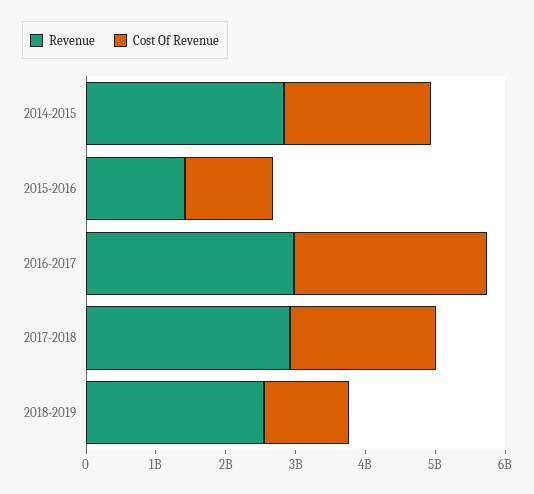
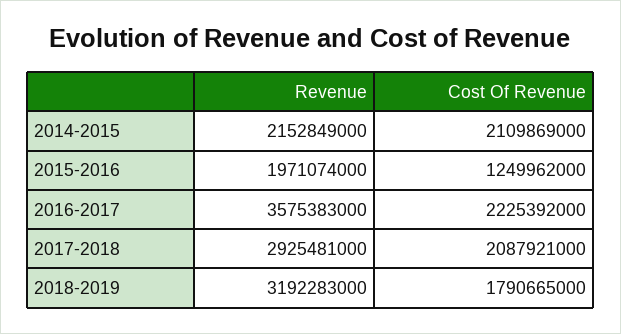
Revenue, 2014-2015: 2800000000 -> 2152849000
Revenue, 2015-2016: 1400000000 -> 1971074000
Revenue, 2016-2017: 3000000000 -> 3575383000
Cost Of Revenue, 2016-2017: 2800000000 -> 2225392000
Revenue, 2018-2019: 2600000000 -> 3192283000
Cost Of Revenue, 2018-2019: 1200000000 -> 1790665000

